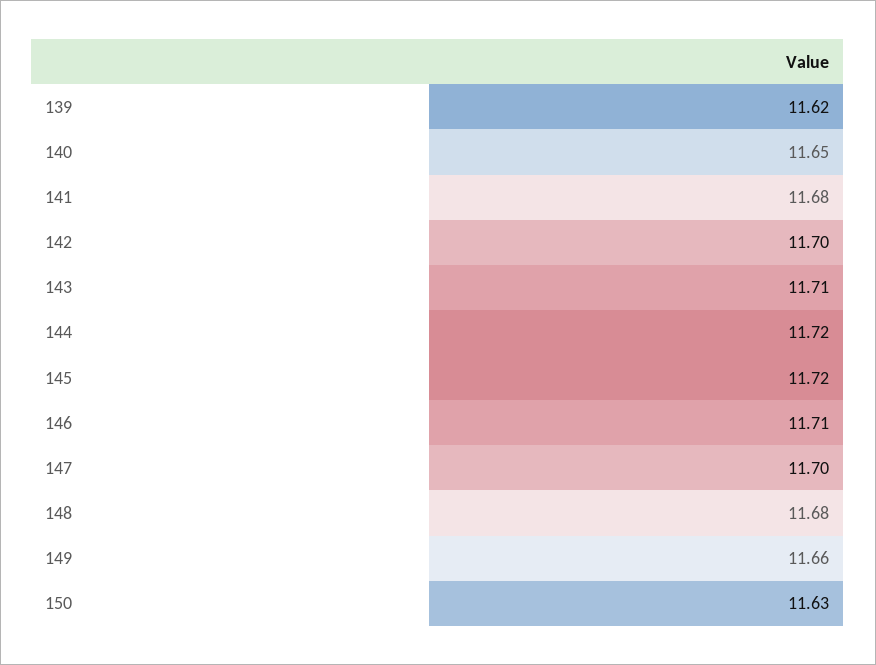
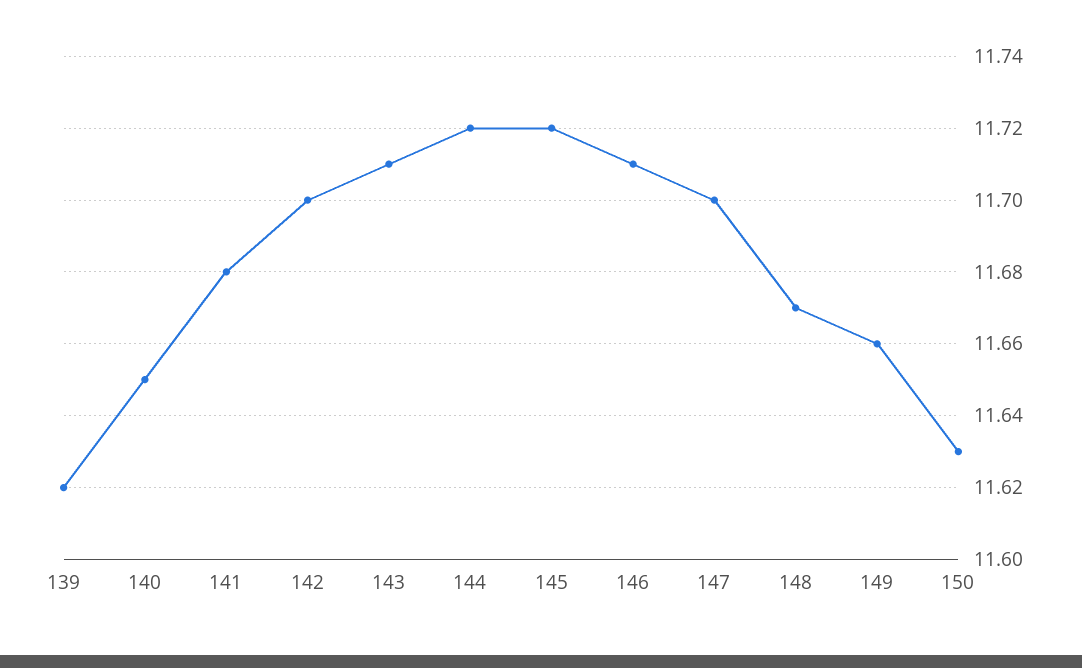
148: 11.68 -> 11.67

